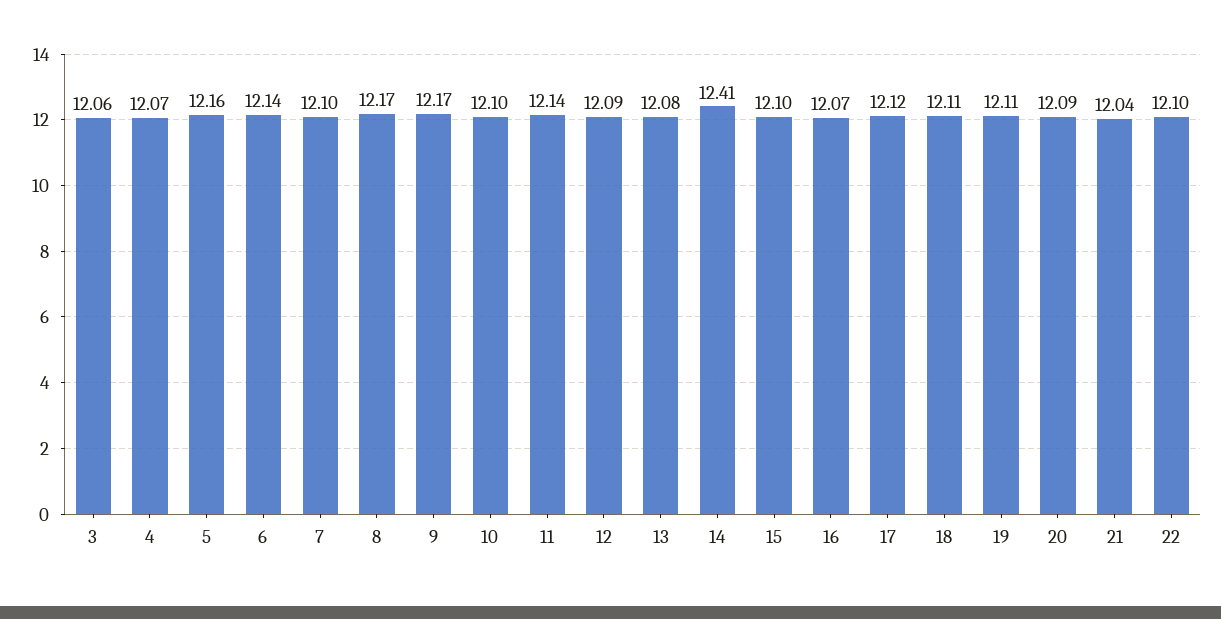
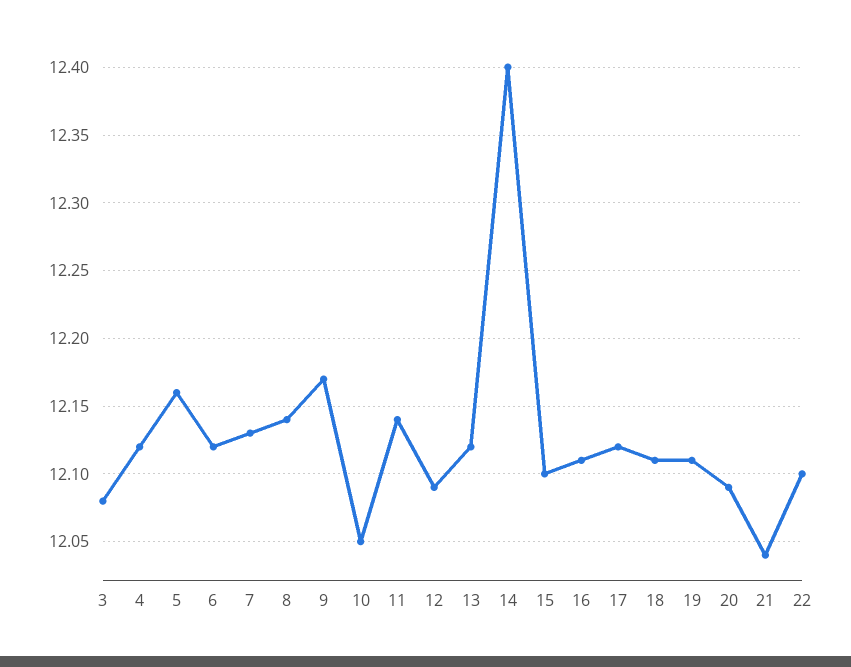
3: 12.06 -> 12.08
4: 12.07 -> 12.12
6: 12.14 -> 12.12
7: 12.1 -> 12.13
8: 12.17 -> 12.14
10: 12.1 -> 12.05
13: 12.08 -> 12.12
14: 12.41 -> 12.4
16: 12.07 -> 12.11

